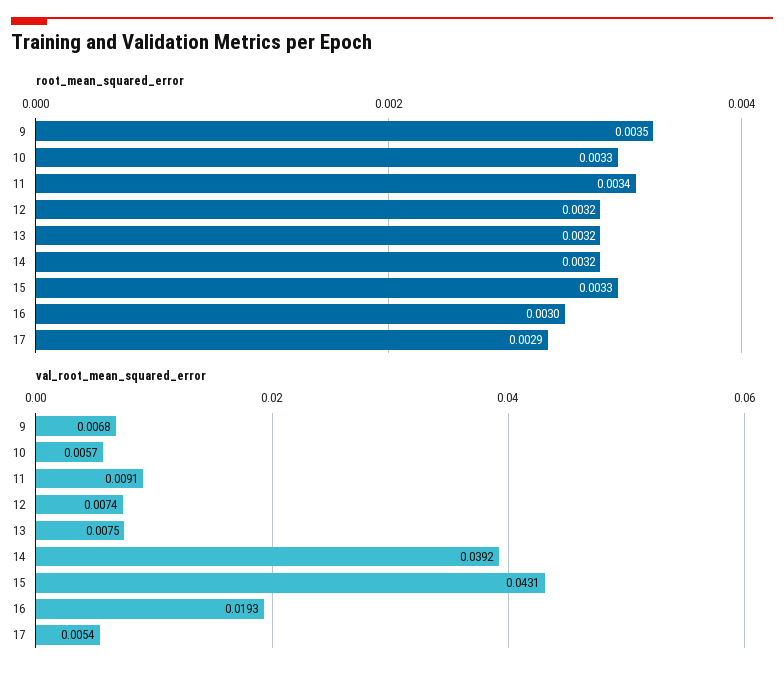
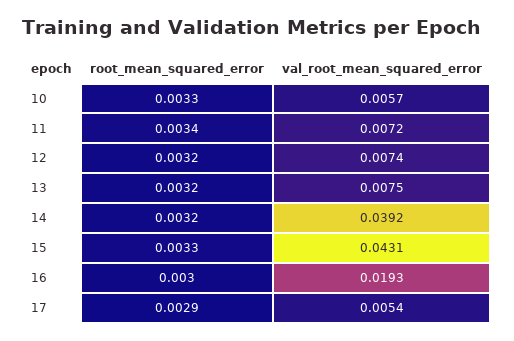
root_mean_squared_error, 9: 0.0035 -> none
val_root_mean_squared_error, 9: 0.0068 -> none
val_root_mean_squared_error, 11: 0.0091 -> 0.0072

